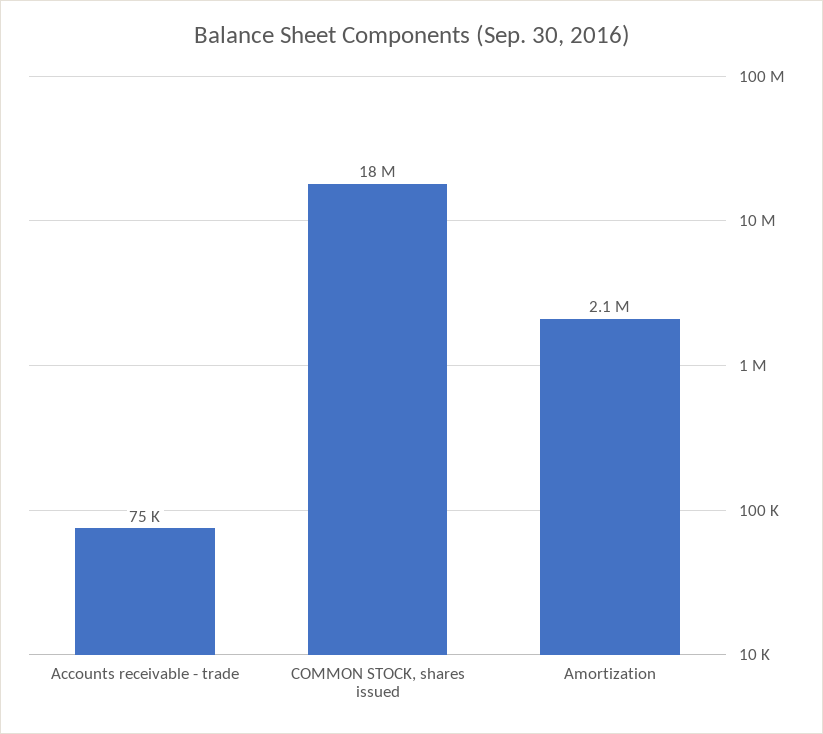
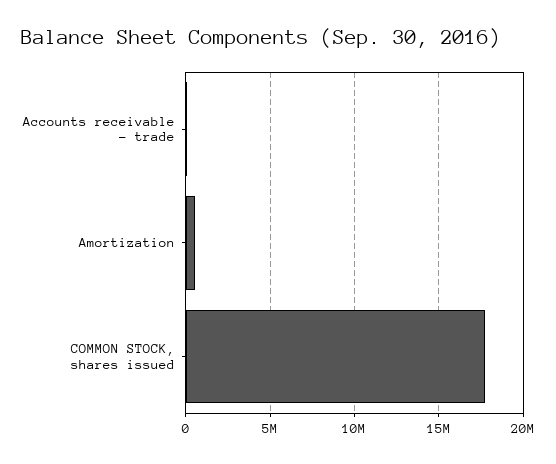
Amortization: 2100000 -> 500000

